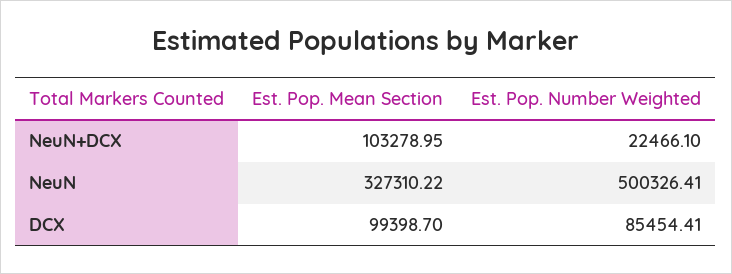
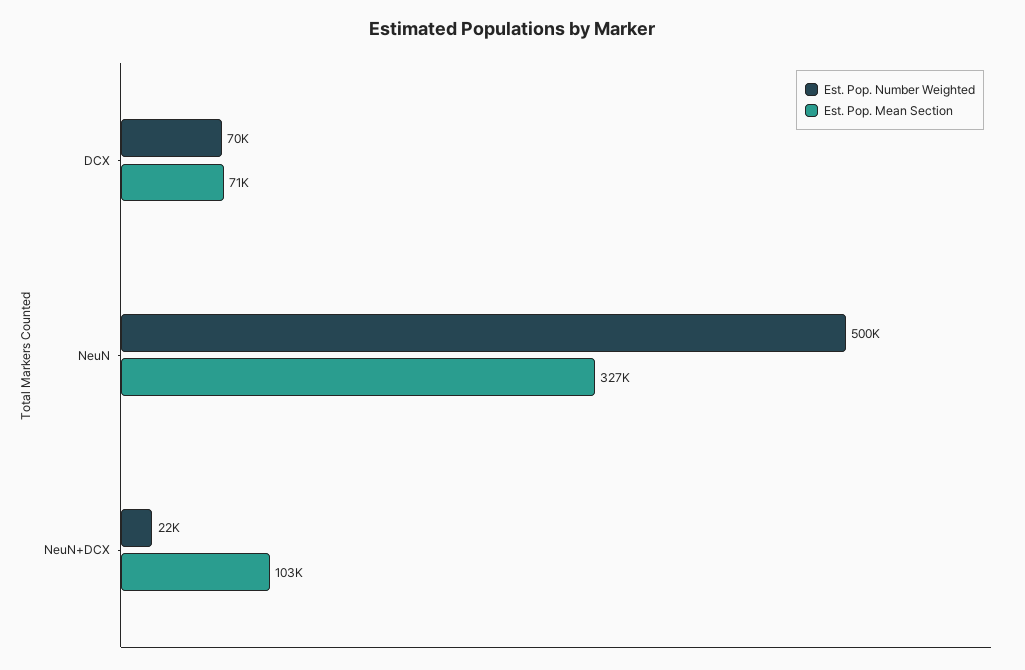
Est. Pop. Mean Section, DCX: 99398.7 -> 71000
Est. Pop. Number Weighted, DCX: 85454.41 -> 70000

